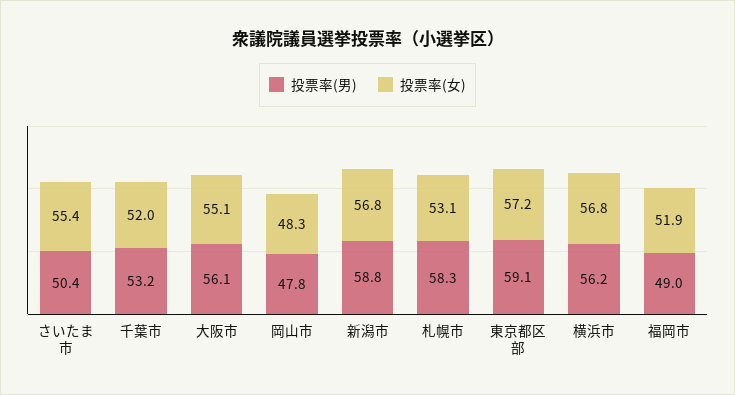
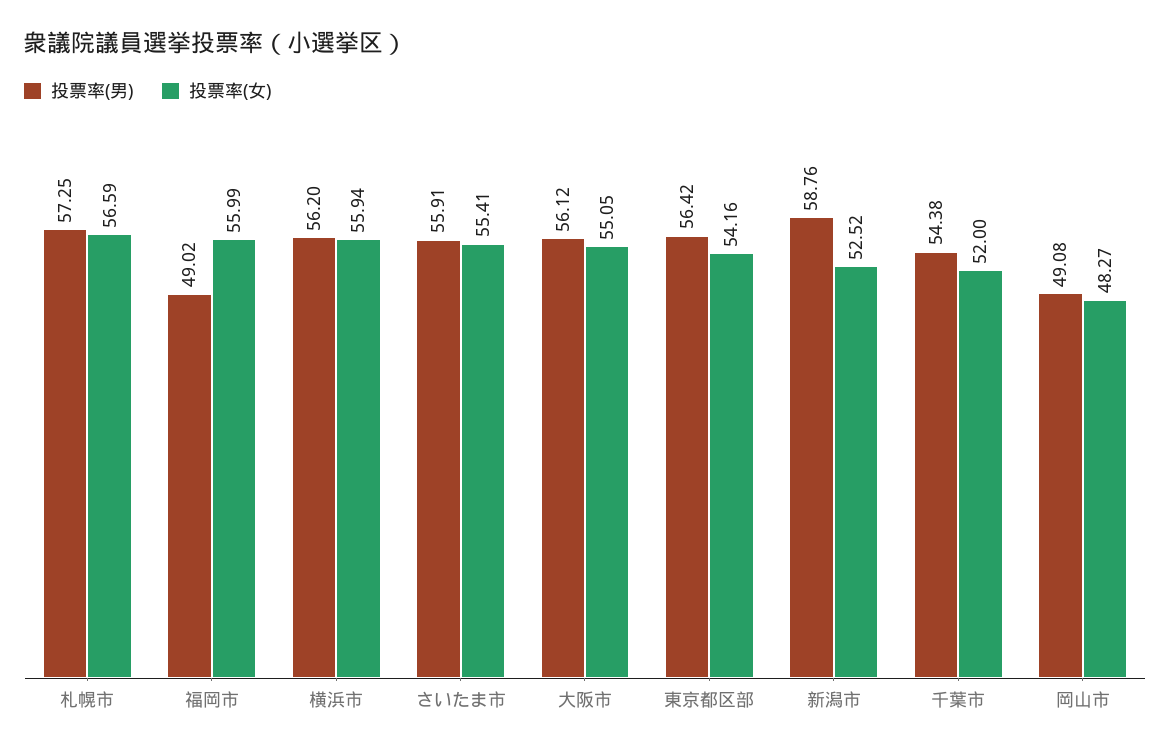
投票率(男), さいたま市: 50.4 -> 55.91
投票率(男), 千葉市: 53.2 -> 54.38
投票率(男), 岡山市: 47.8 -> 49.08
投票率(女), 新潟市: 56.8 -> 52.52
投票率(男), 札幌市: 58.3 -> 57.25
投票率(女), 札幌市: 53.1 -> 56.59
投票率(男), 東京都区部: 59.1 -> 56.42
投票率(女), 東京都区部: 57.2 -> 54.16
投票率(女), 横浜市: 56.8 -> 55.94
投票率(女), 福岡市: 51.9 -> 55.99

